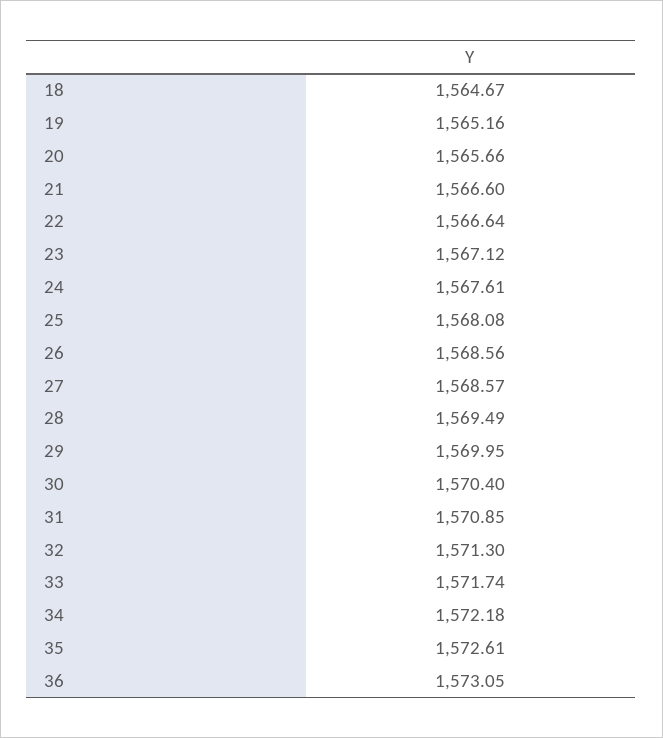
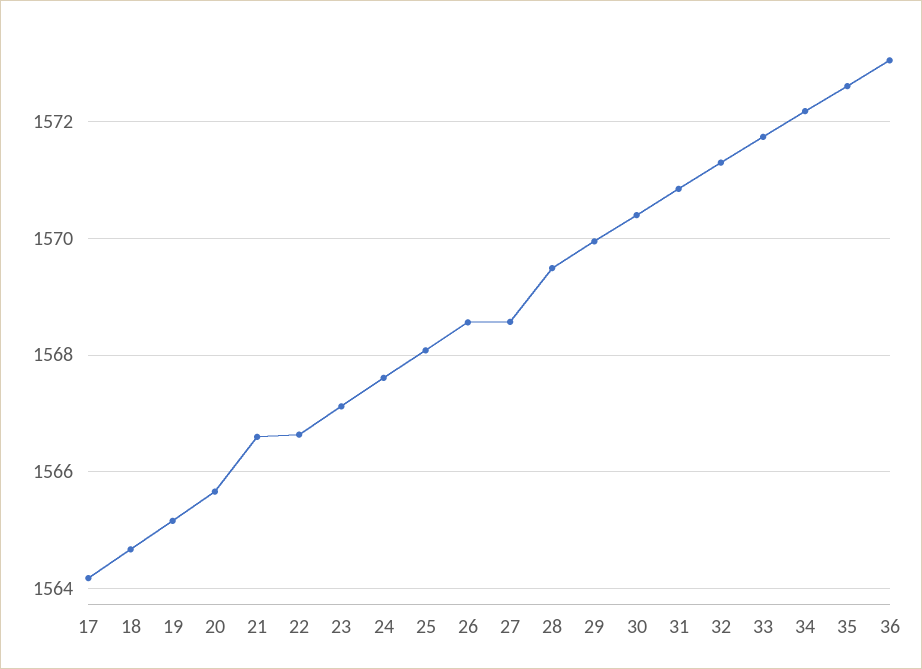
17: none -> 1564.2

